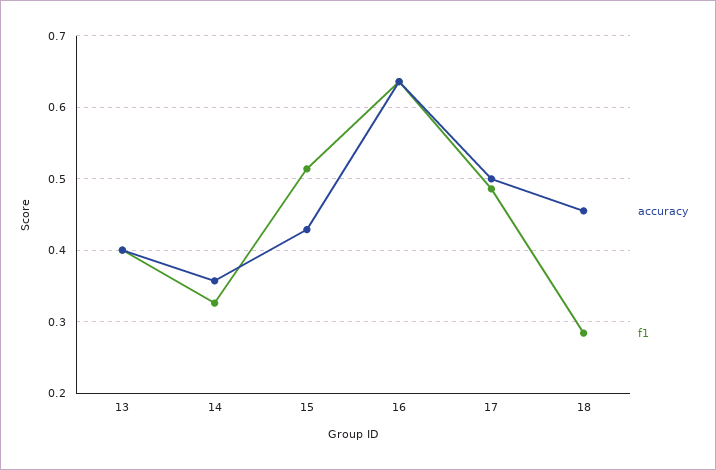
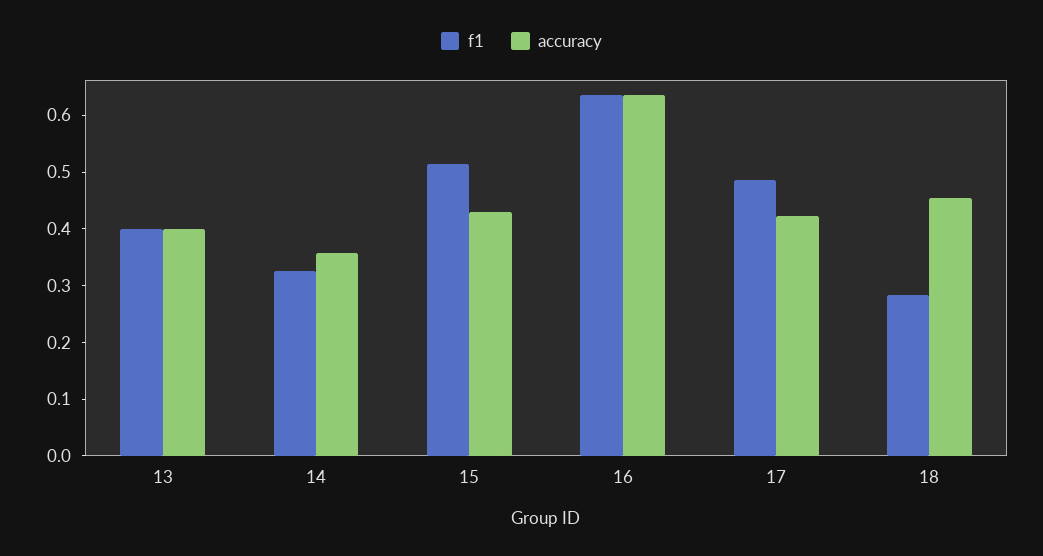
accuracy, 17: 0.5 -> 0.42

